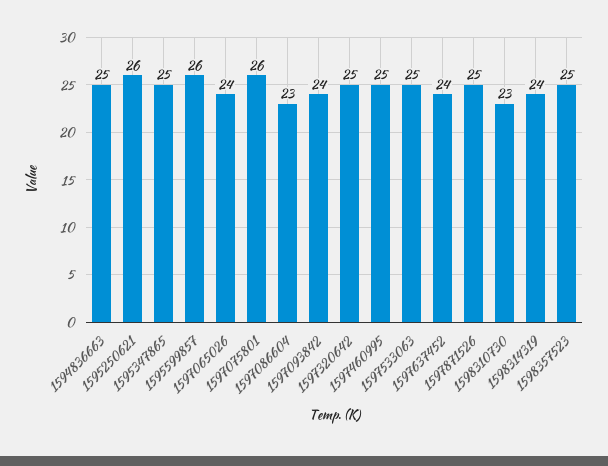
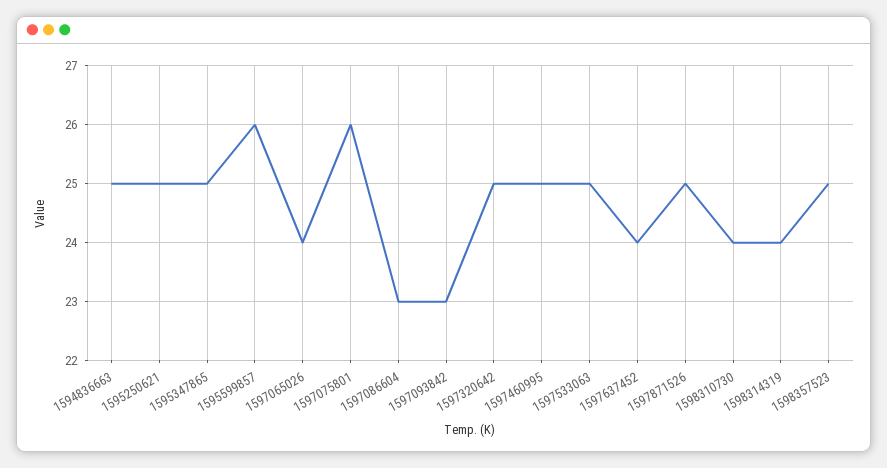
1595250621: 26 -> 25
1597093842: 24 -> 23
1598310730: 23 -> 24

